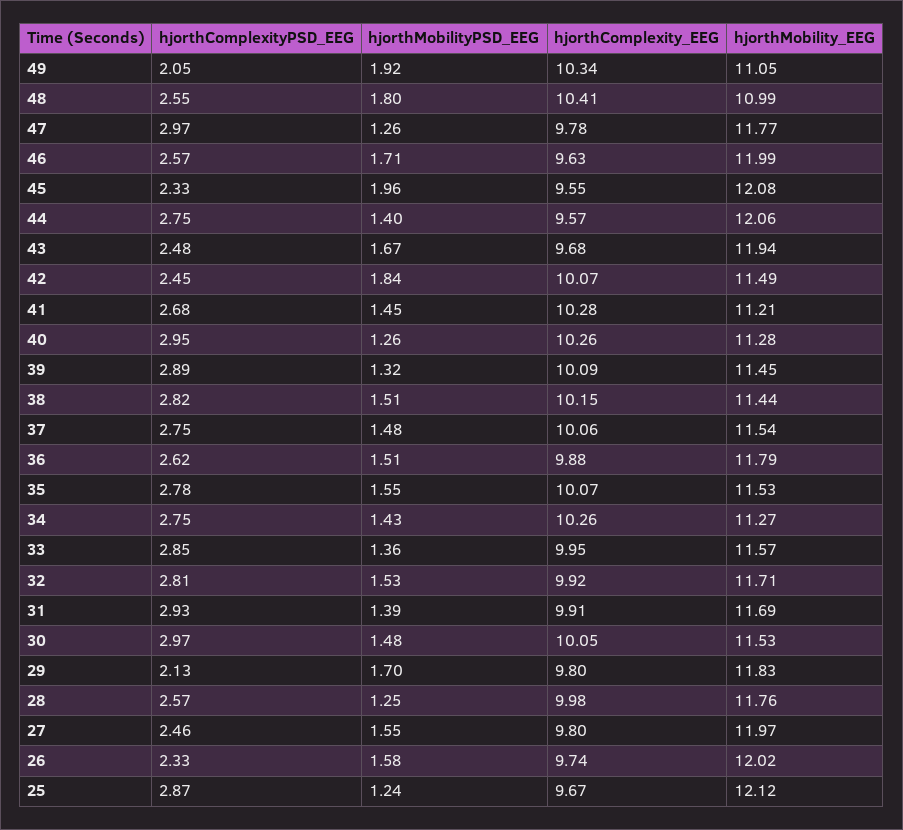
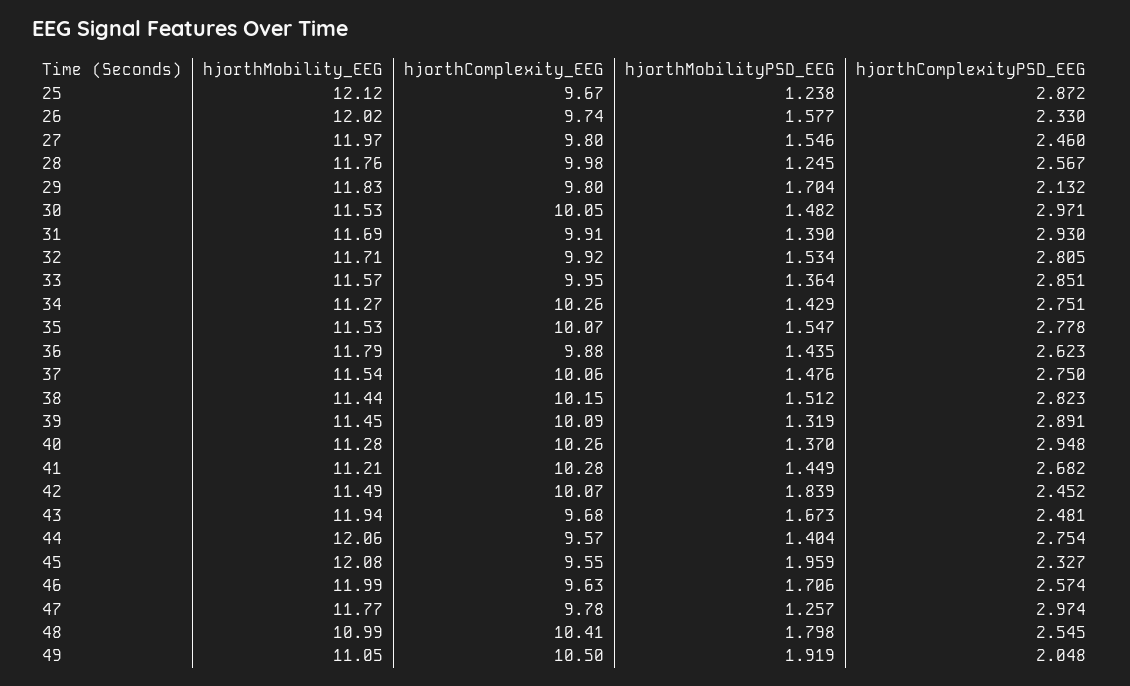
hjorthComplexity_EEG, 49: 10.34 -> 10.5
hjorthMobilityPSD_EEG, 40: 1.26 -> 1.37
hjorthMobilityPSD_EEG, 36: 1.51 -> 1.435

